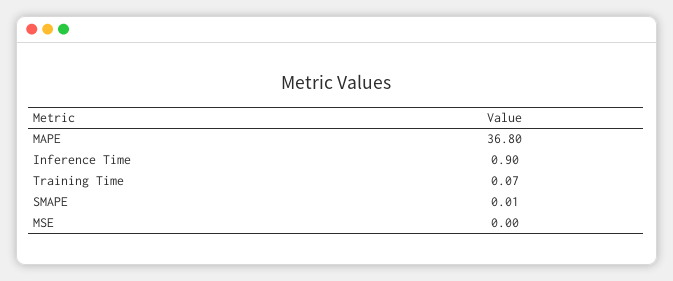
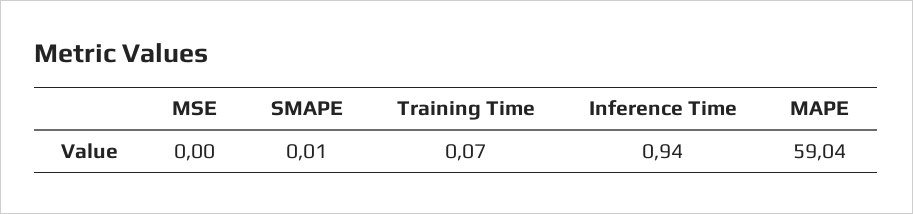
MAPE: 36.8 -> 59.04
Inference Time: 0.9 -> 0.94

